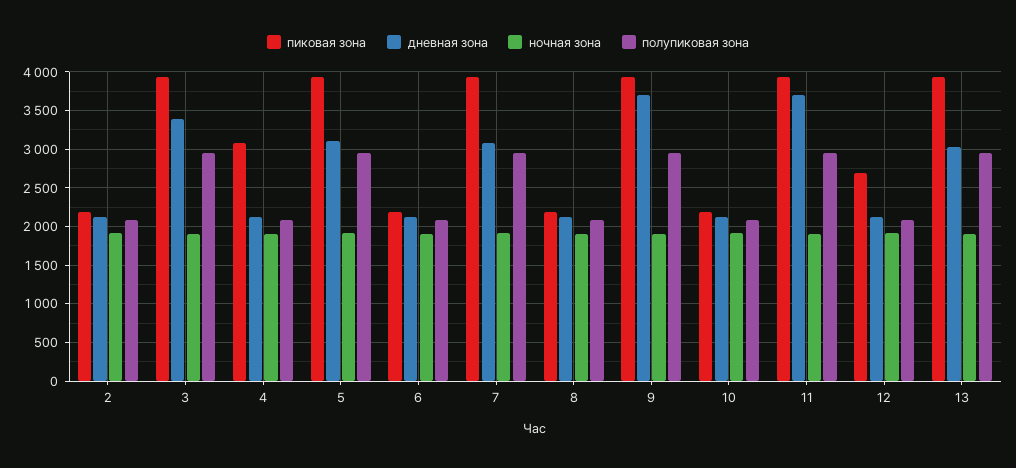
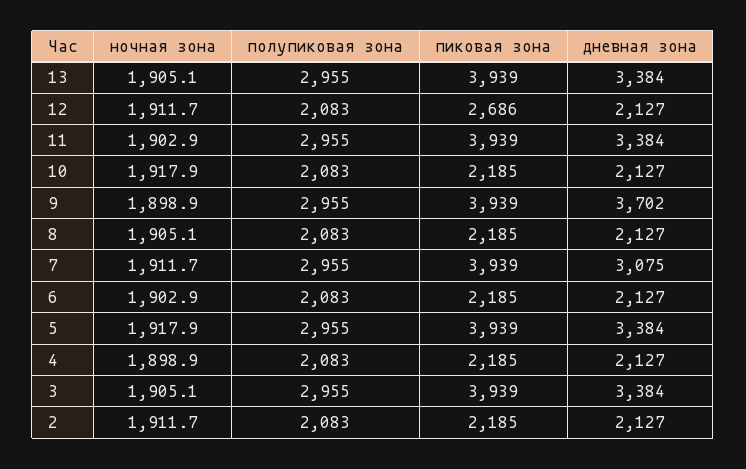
пиковая зона, 4: 3100 -> 2185
дневная зона, 5: 3100 -> 3384
дневная зона, 11: 3700 -> 3384
дневная зона, 13: 3000 -> 3384

